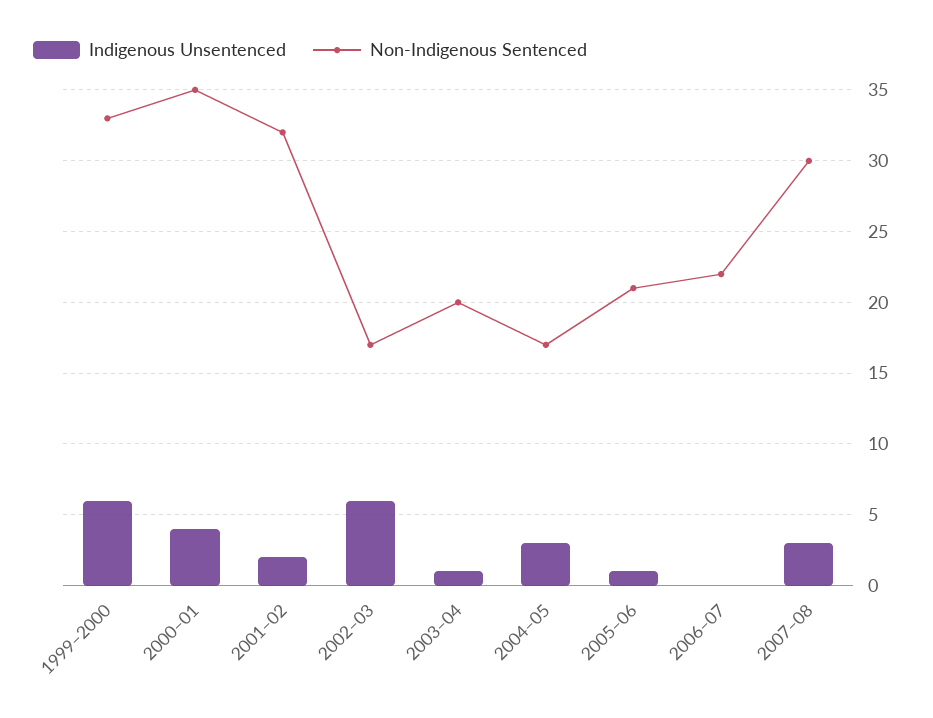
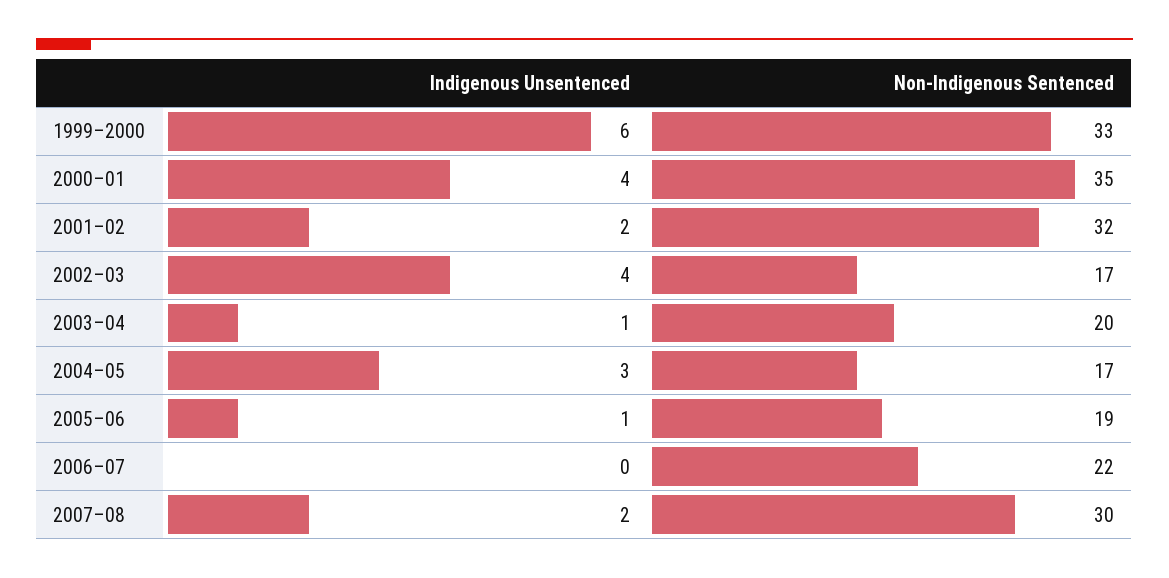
Indigenous Unsentenced, 2002–03: 6 -> 4
Non-Indigenous Sentenced, 2005–06: 21 -> 19
Indigenous Unsentenced, 2007–08: 3 -> 2

